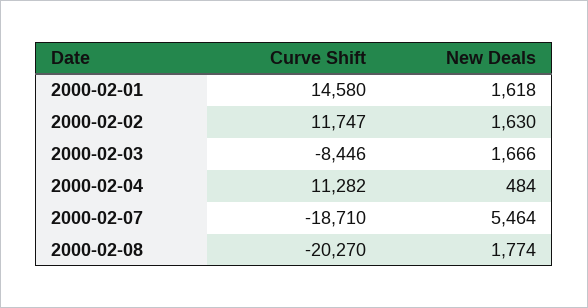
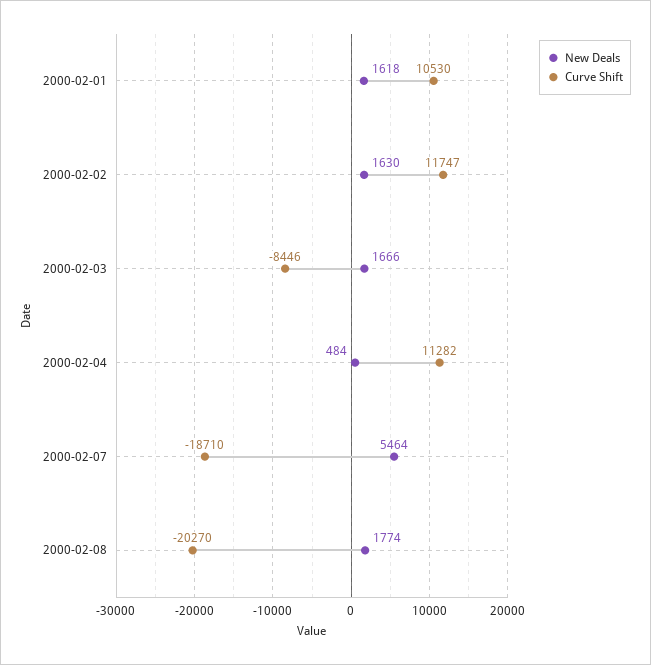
Curve Shift, 2000-02-01: 14580 -> 10530

